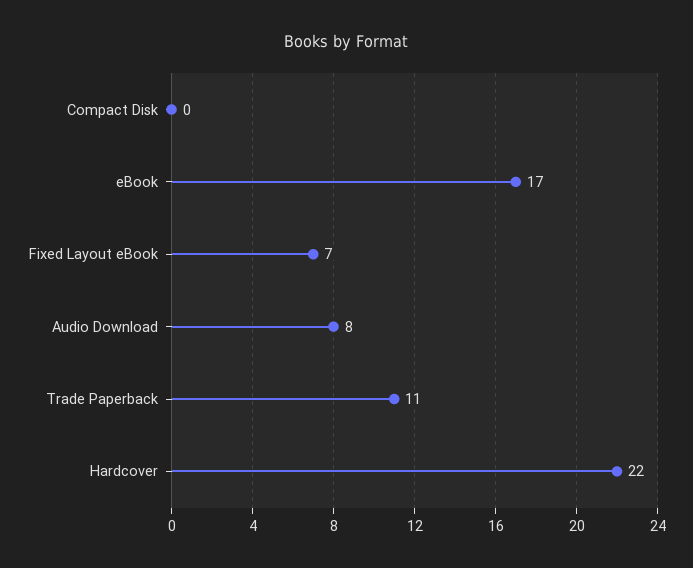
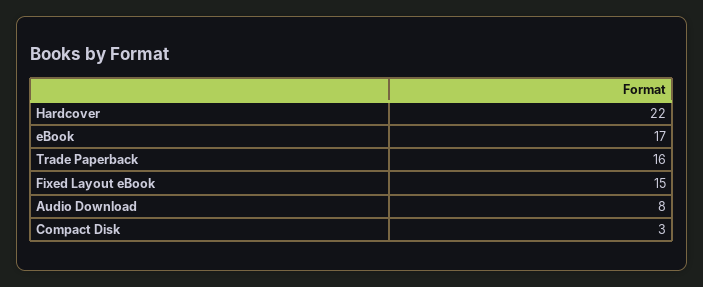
Compact Disk: 0 -> 3
Fixed Layout eBook: 7 -> 15
Trade Paperback: 11 -> 16

